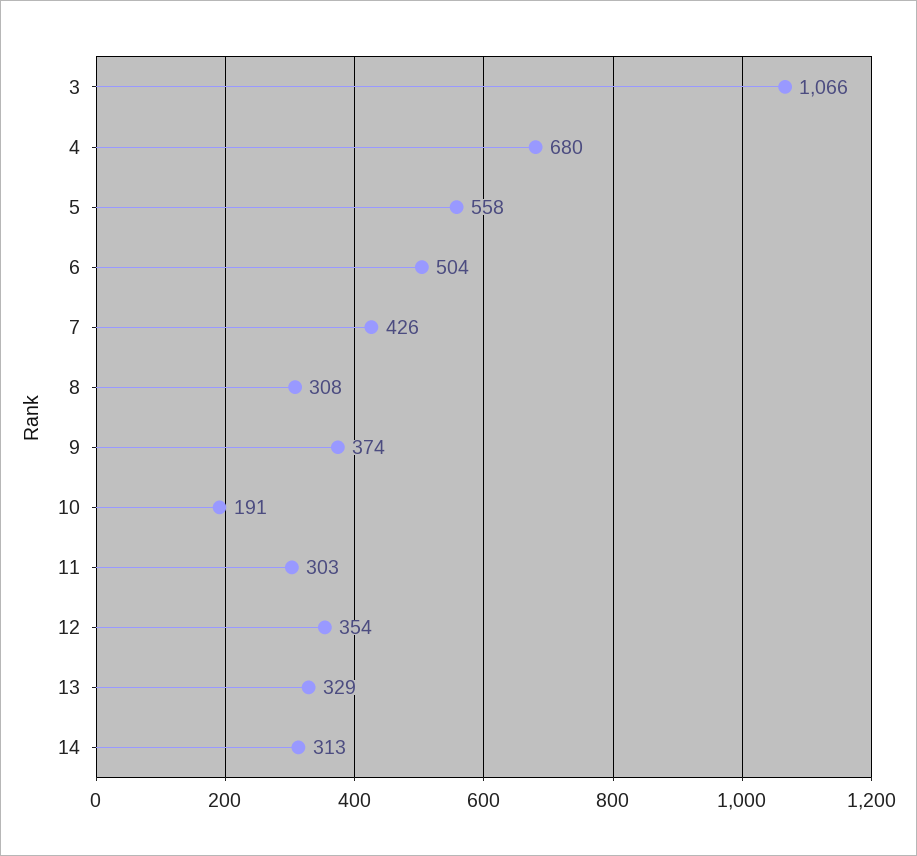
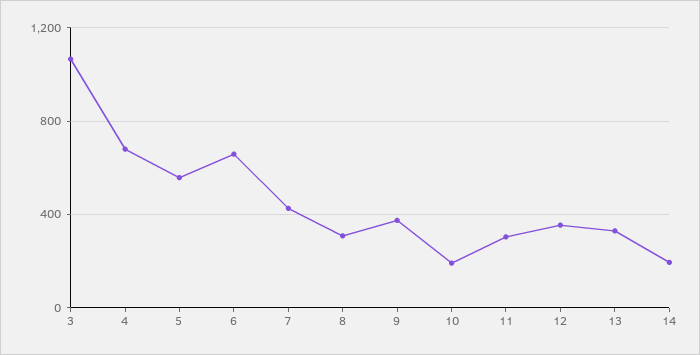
6: 504 -> 650
14: 313 -> 200

